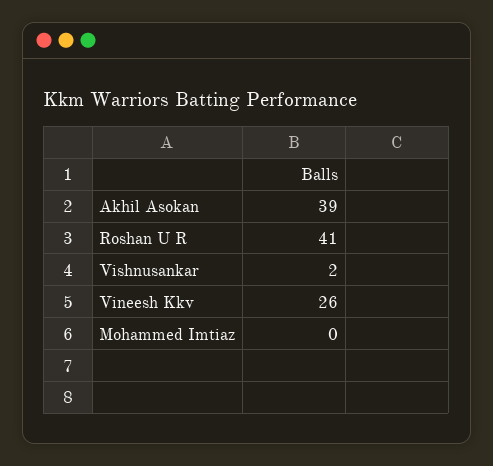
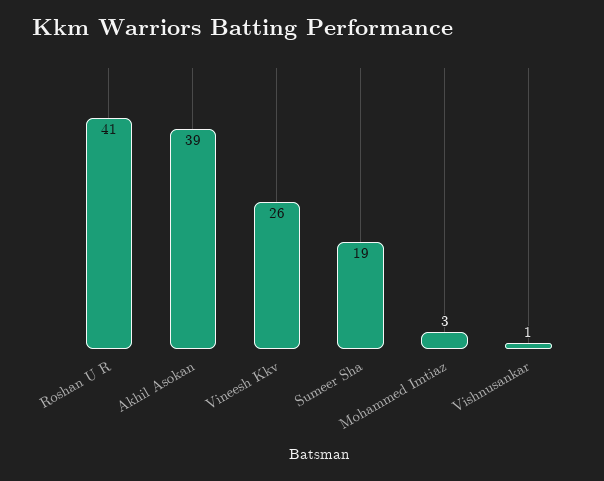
Vishnusankar: 2 -> 1
Mohammed Imtiaz: 0 -> 3
Sumeer Sha: none -> 19

